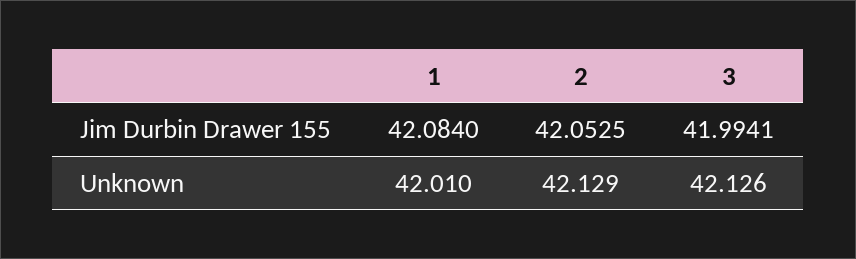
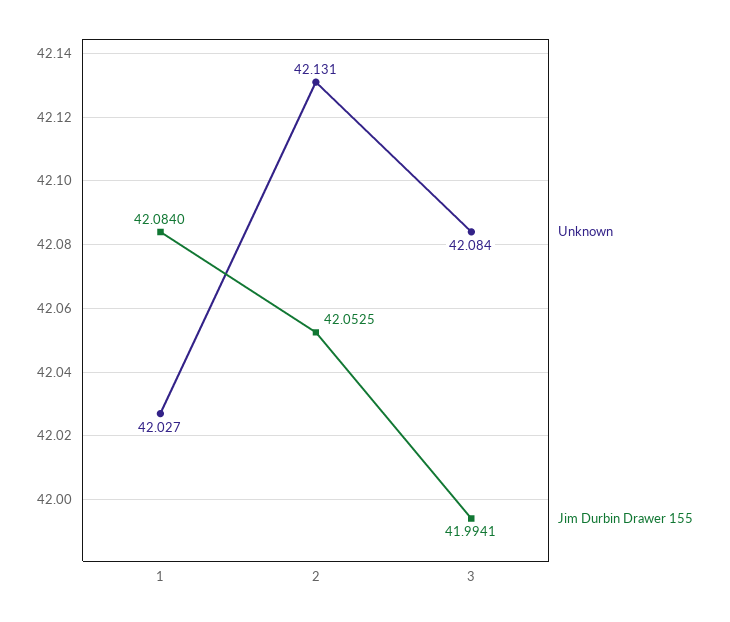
Unknown, 1: 42.01 -> 42.027
Unknown, 2: 42.129 -> 42.131
Unknown, 3: 42.126 -> 42.084

